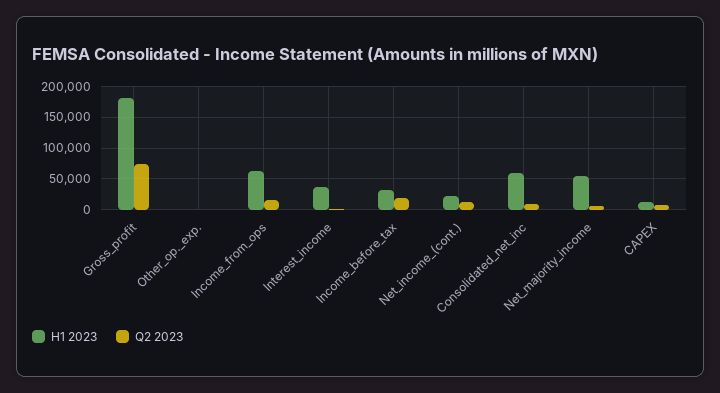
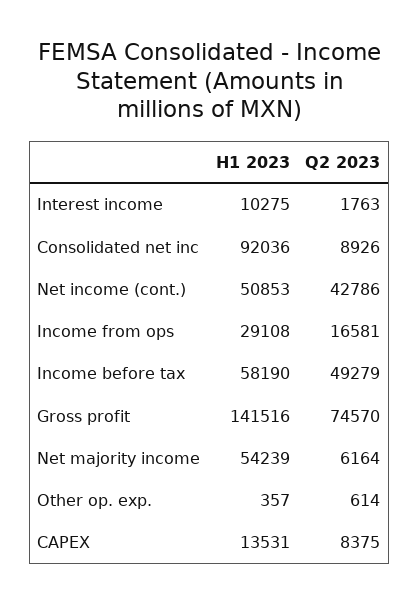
H1 2023, Gross_profit: 180000 -> 141516
H1 2023, Income_from_ops: 60000 -> 29108
H1 2023, Interest_income: 40000 -> 10275
H1 2023, Income_before_tax: 30000 -> 58190
Q2 2023, Income_before_tax: 20000 -> 49279
H1 2023, Net_income_(cont.): 20000 -> 50853
Q2 2023, Net_income_(cont.): 10000 -> 42786
H1 2023, Consolidated_net_inc: 60000 -> 92036

